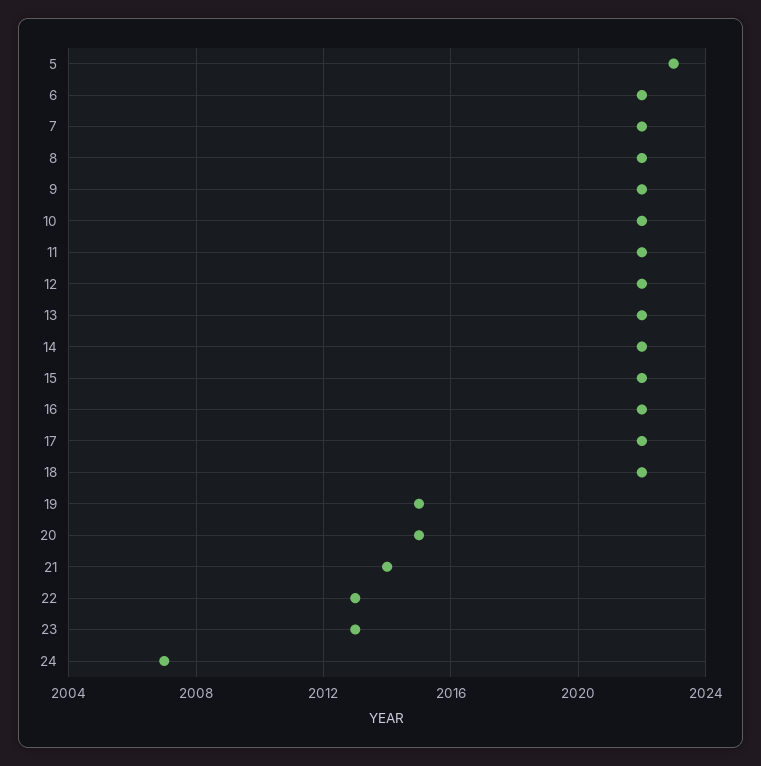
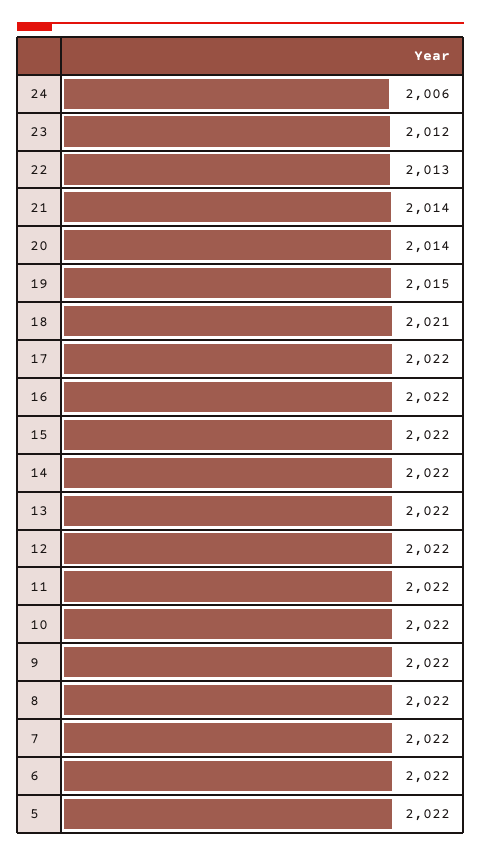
5: 2023 -> 2022
18: 2022 -> 2021
20: 2015 -> 2014
23: 2013 -> 2012
24: 2007 -> 2006

